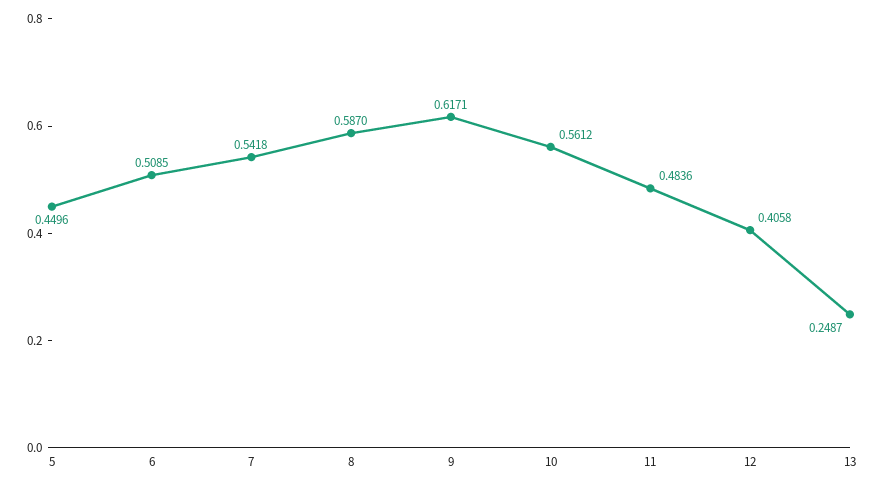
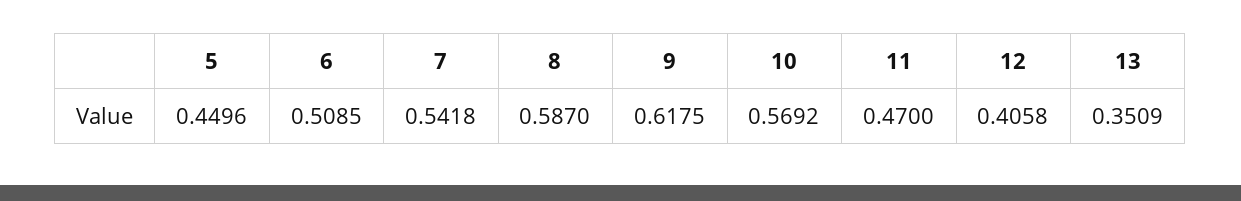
9: 0.6171 -> 0.6175
10: 0.5612 -> 0.5692
11: 0.4836 -> 0.47
13: 0.2487 -> 0.3509

